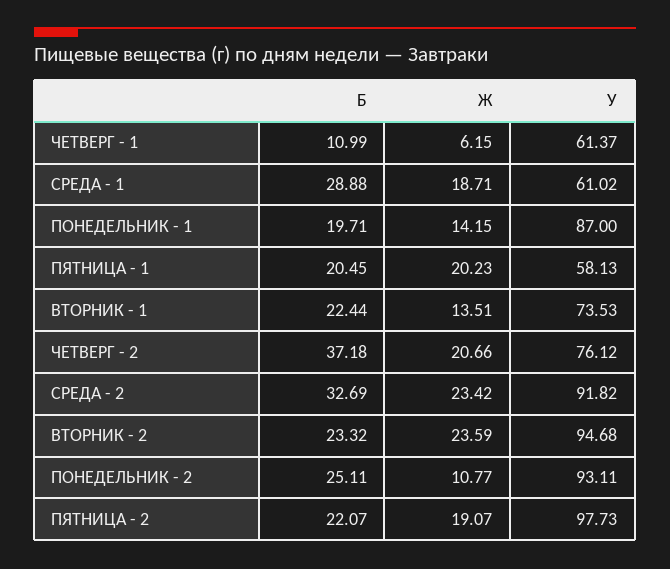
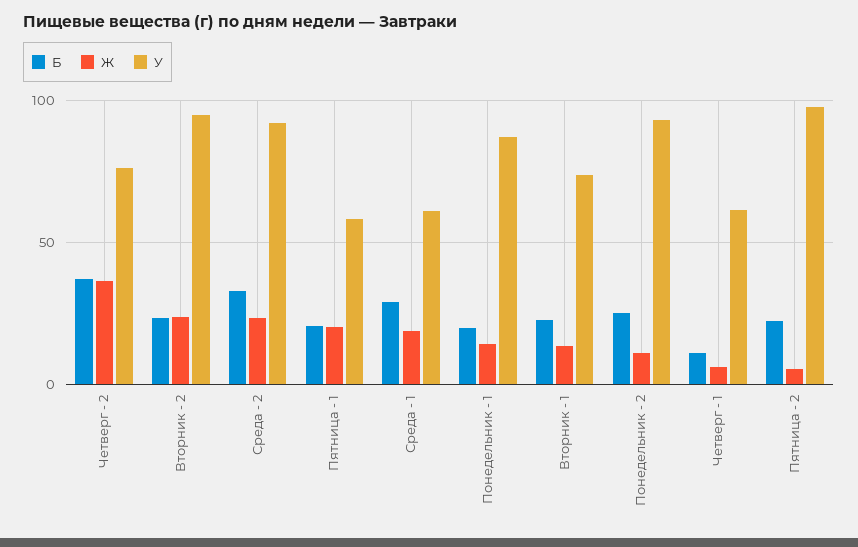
Ж, ЧЕТВЕРГ - 2: 20.66 -> 35
Ж, ПЯТНИЦА - 2: 19.07 -> 5

